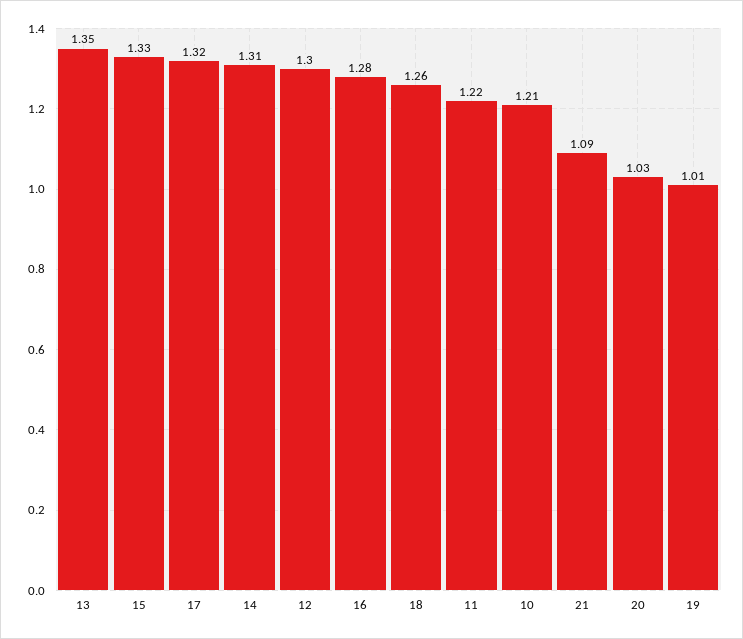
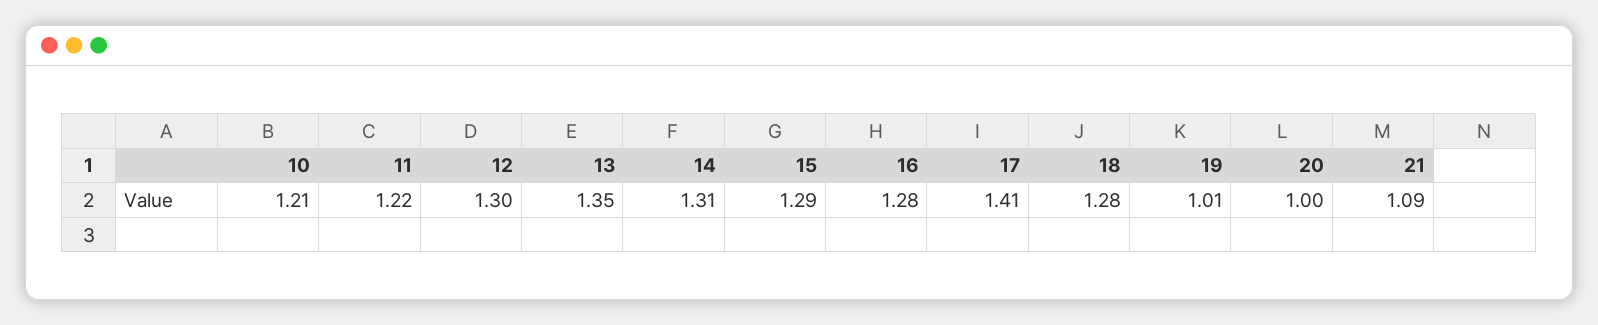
15: 1.33 -> 1.29
17: 1.32 -> 1.41
18: 1.26 -> 1.28
20: 1.03 -> 1

